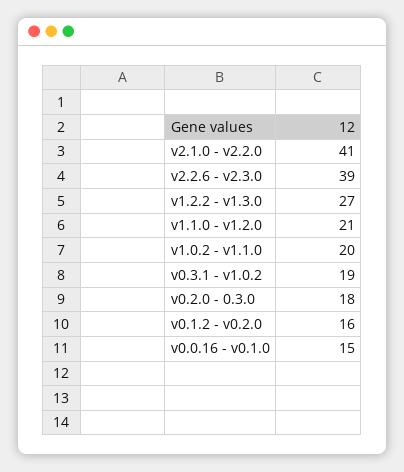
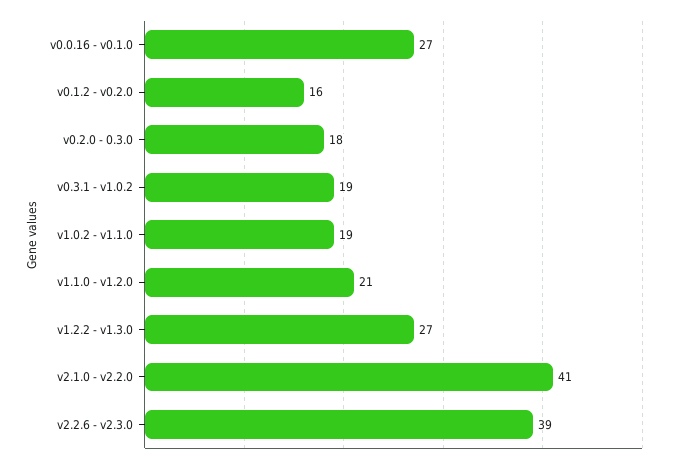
v1.0.2 - v1.1.0: 20 -> 19
v0.0.16 - v0.1.0: 15 -> 27

